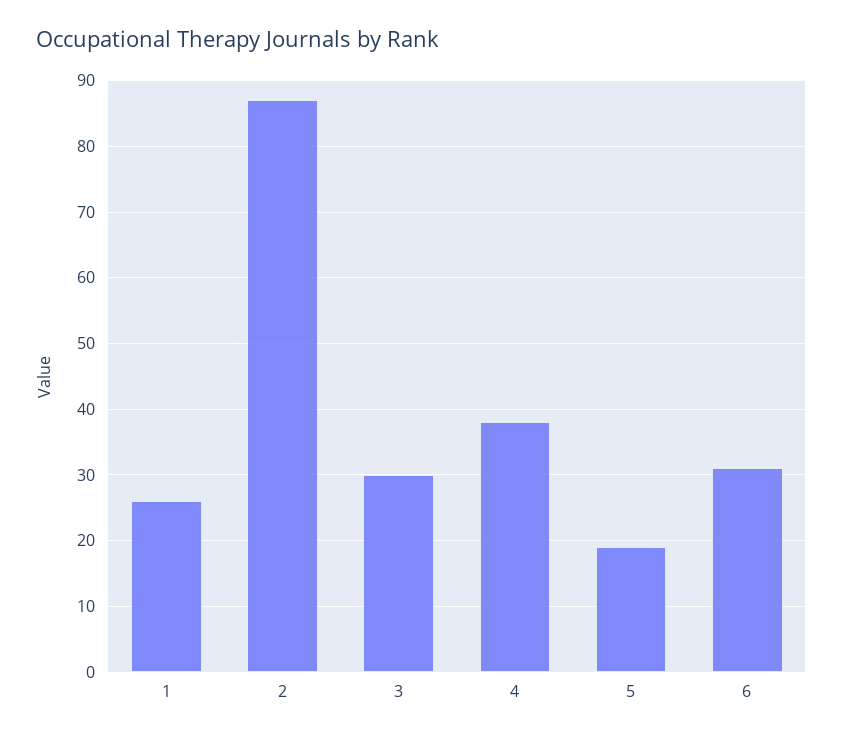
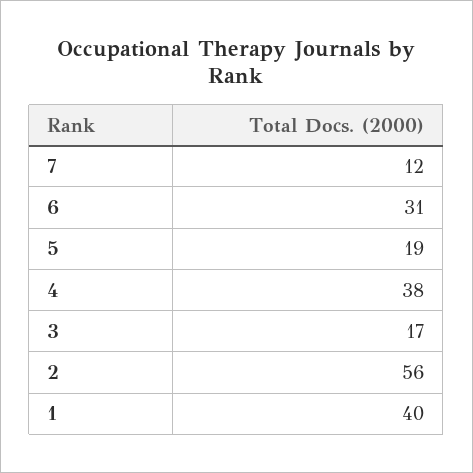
1: 26 -> 40
2: 87 -> 56
3: 30 -> 17
7: none -> 12

